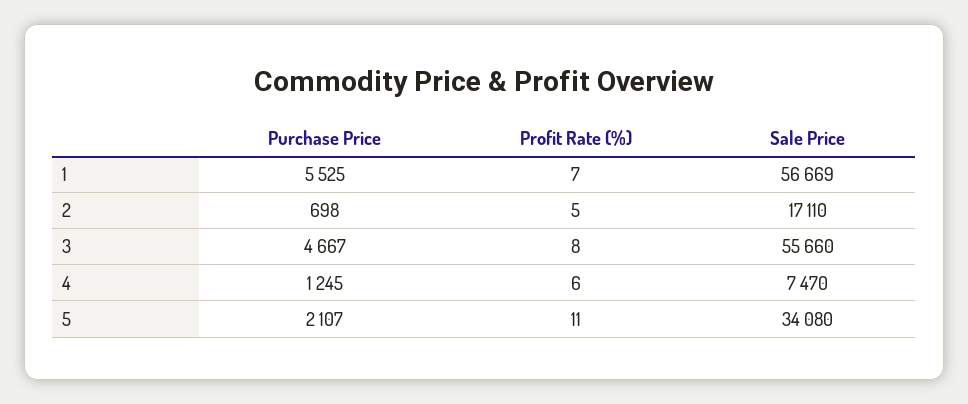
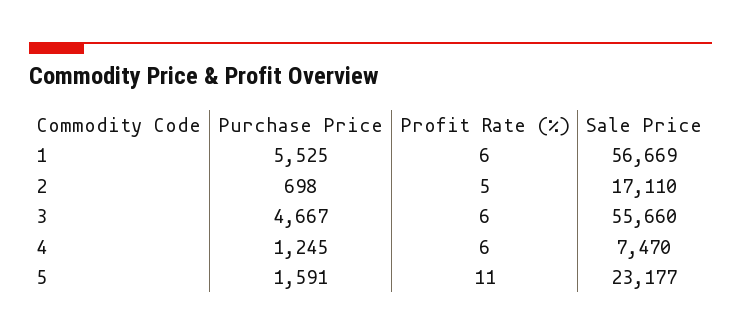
Profit Rate (%), 1: 7 -> 6
Profit Rate (%), 3: 8 -> 6
Purchase Price, 5: 2107 -> 1591
Sale Price, 5: 34080 -> 23177

